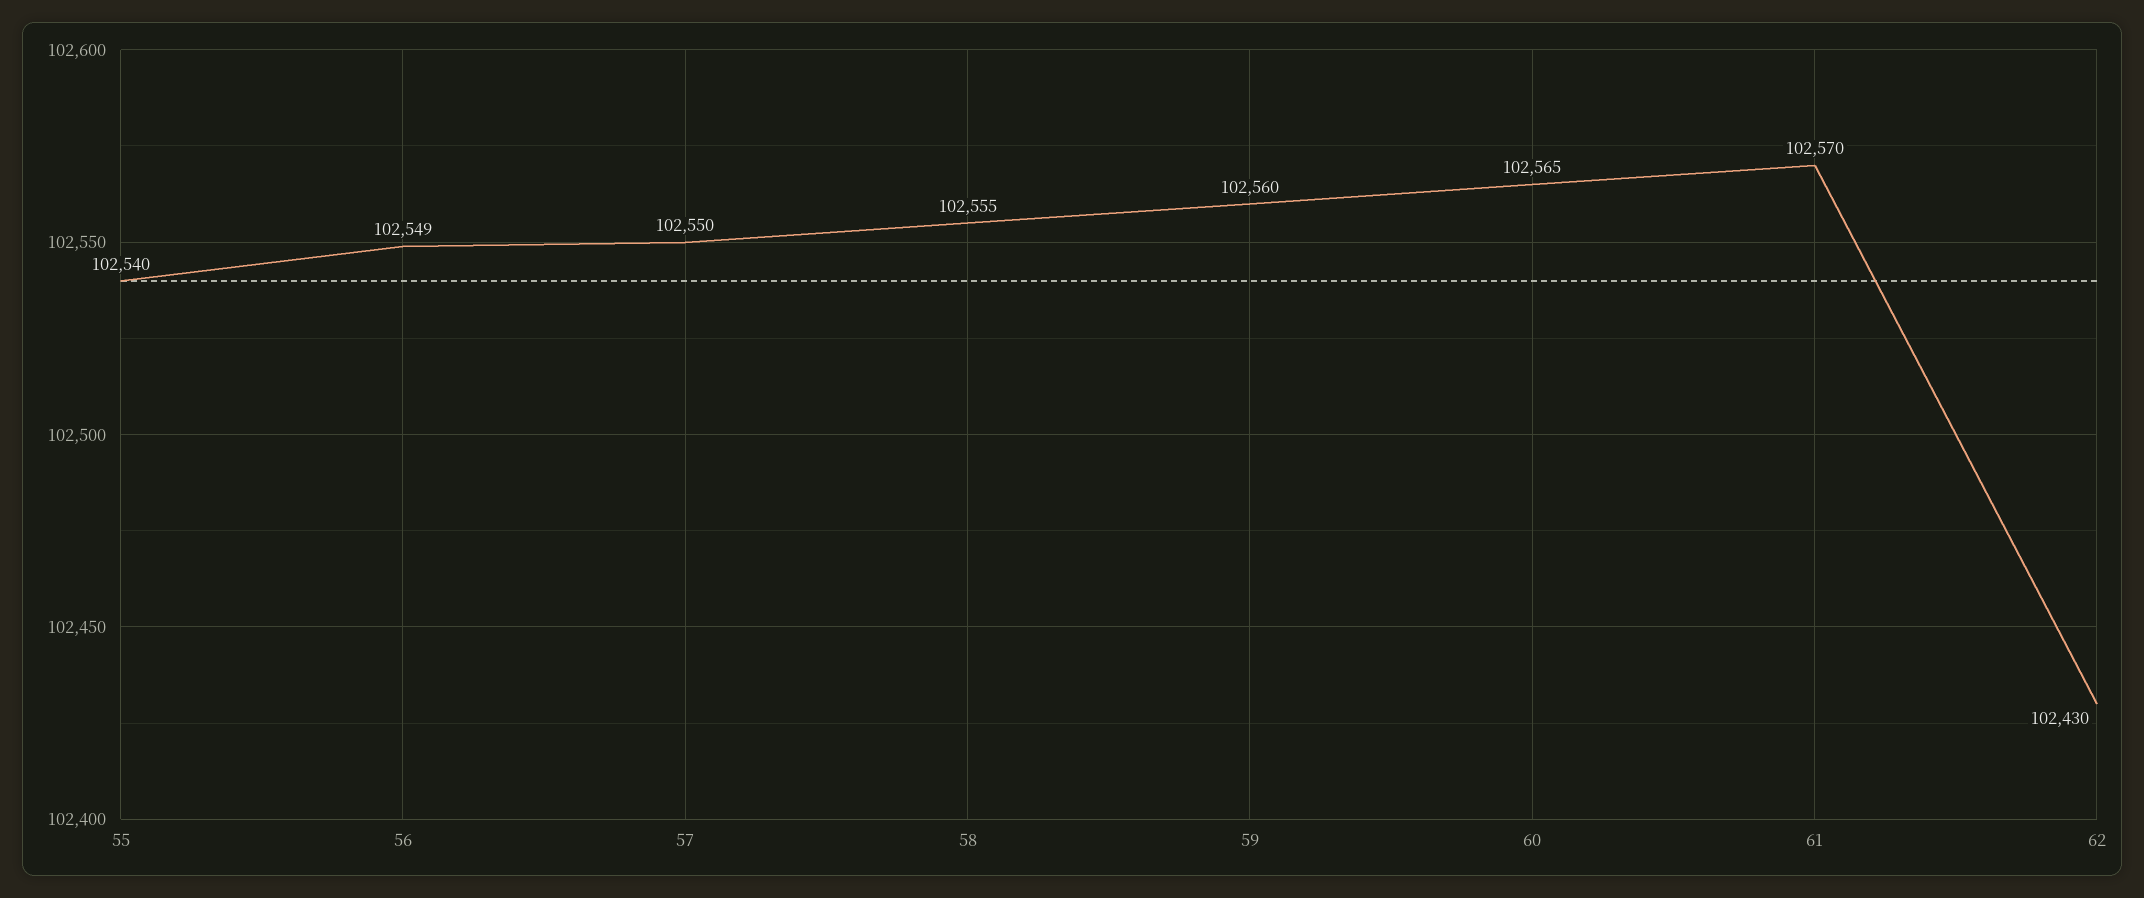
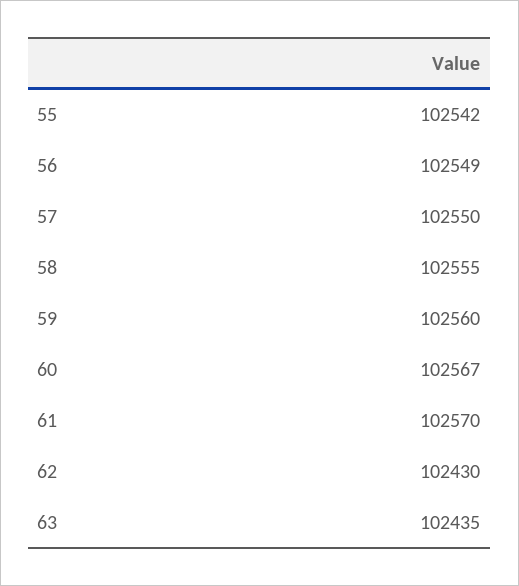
55: 102540 -> 102542
60: 102565 -> 102567
63: none -> 102435

